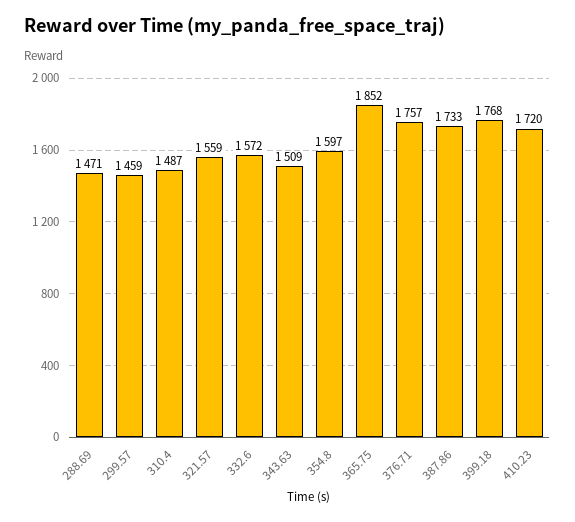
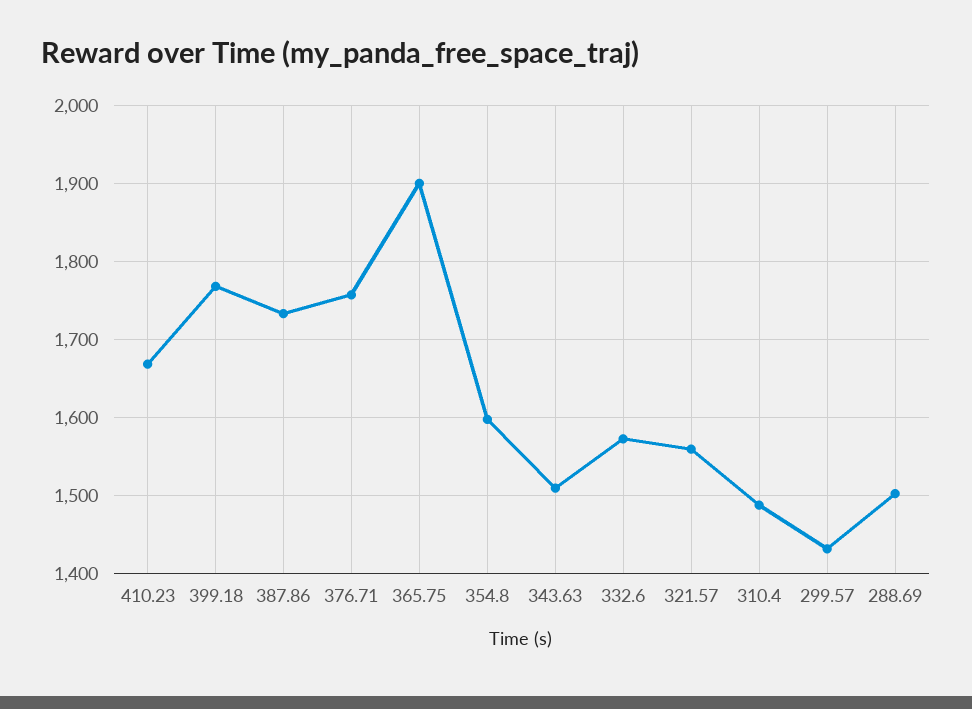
288.69: 1471 -> 1500
299.57: 1459 -> 1430
365.75: 1852 -> 1900
410.23: 1720 -> 1670

